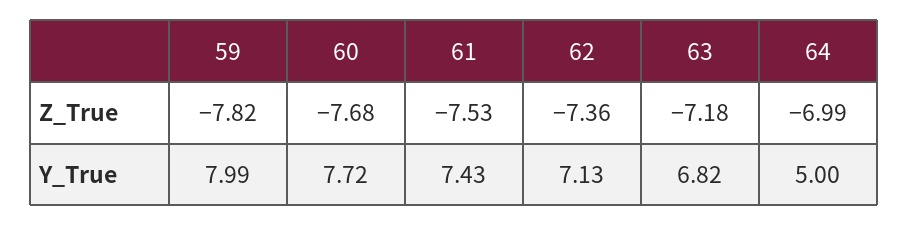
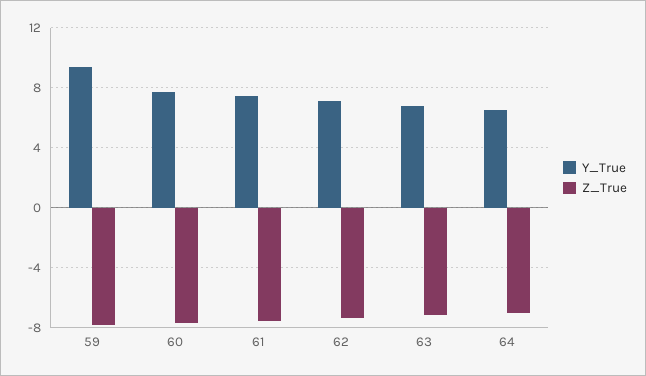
Y_True, 59: 7.99 -> 9.5
Y_True, 64: 5 -> 6.5

